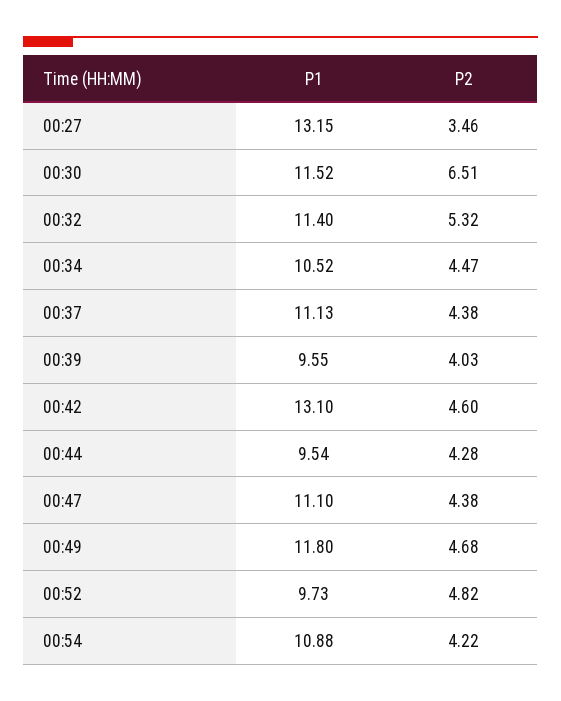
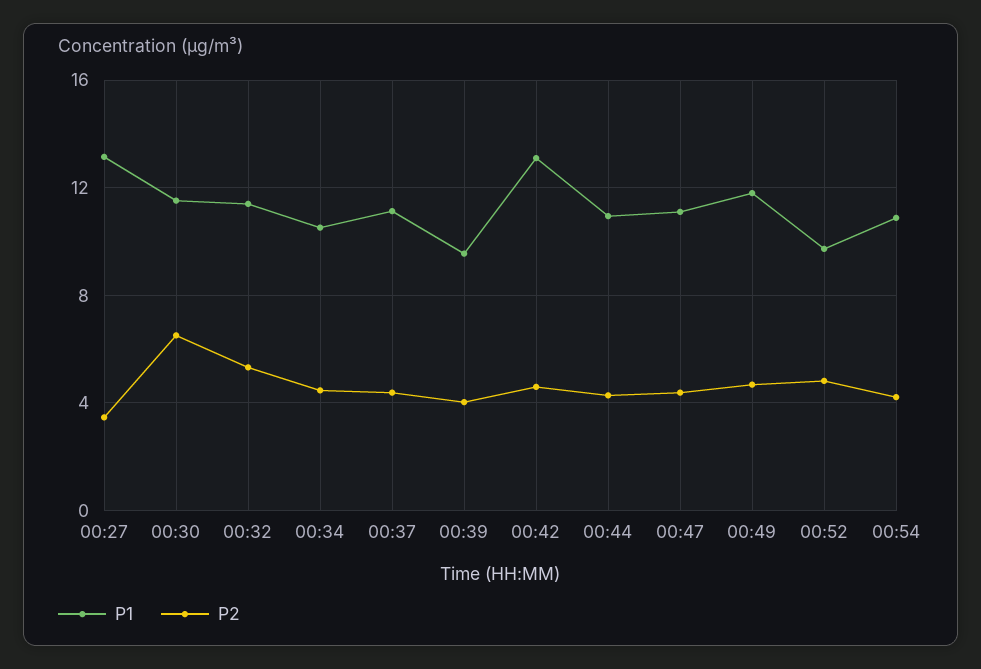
P1, 00:44: 9.54 -> 11

